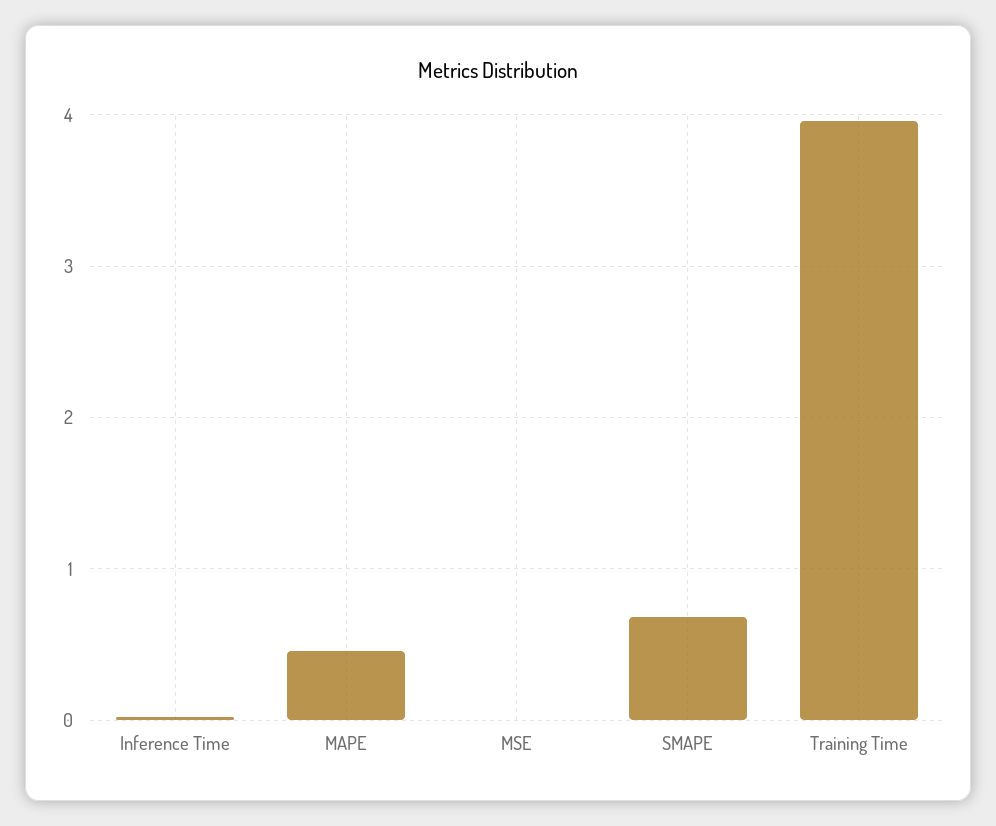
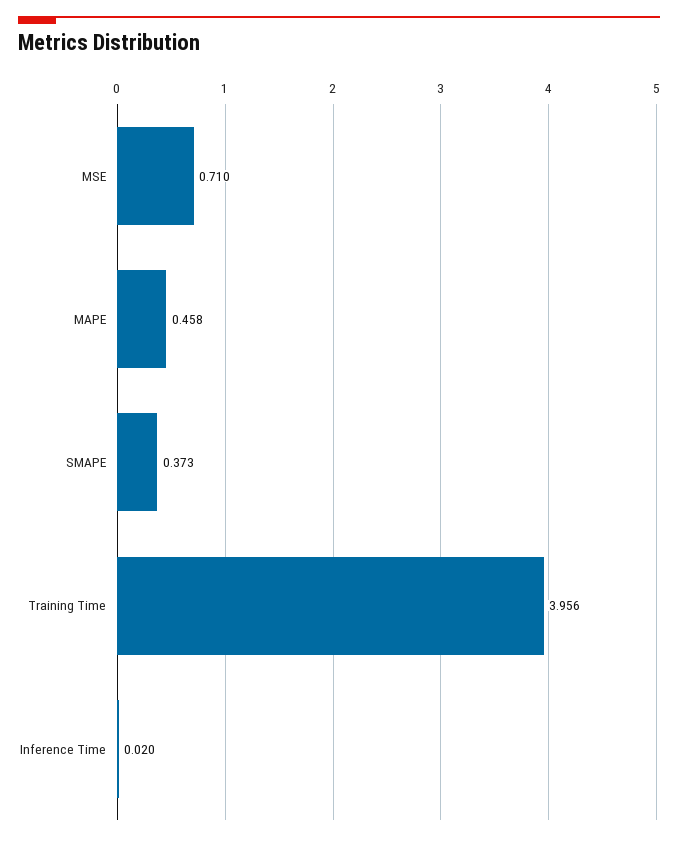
MSE: 0 -> 0.71
SMAPE: 0.7 -> 0.373

